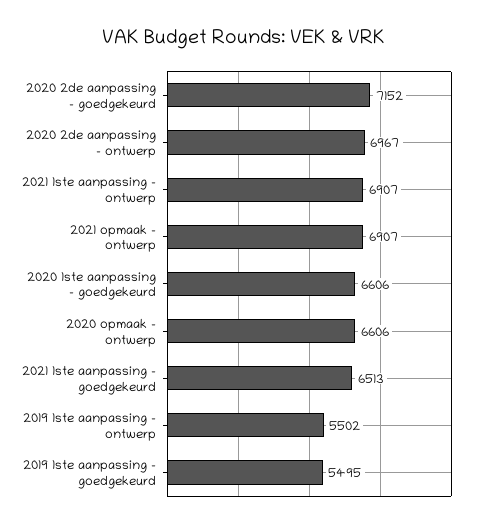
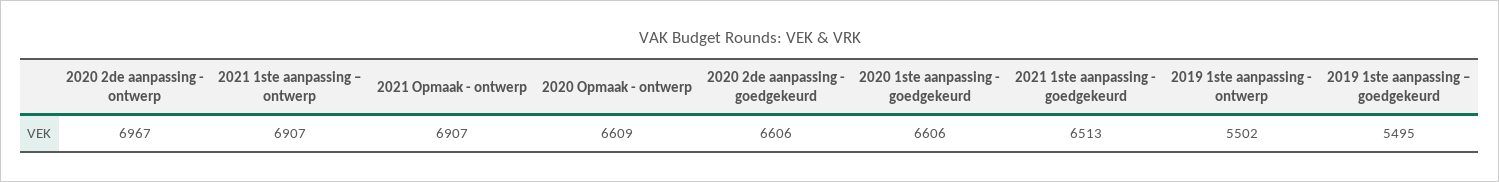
2020 2de aanpassing - goedgekeurd: 7152 -> 6606
2020 opmaak - ontwerp: 6606 -> 6609

